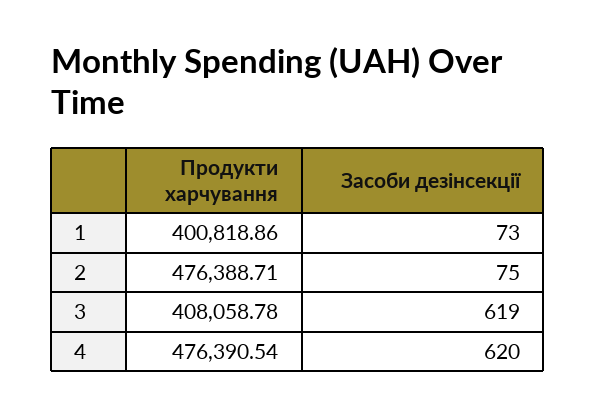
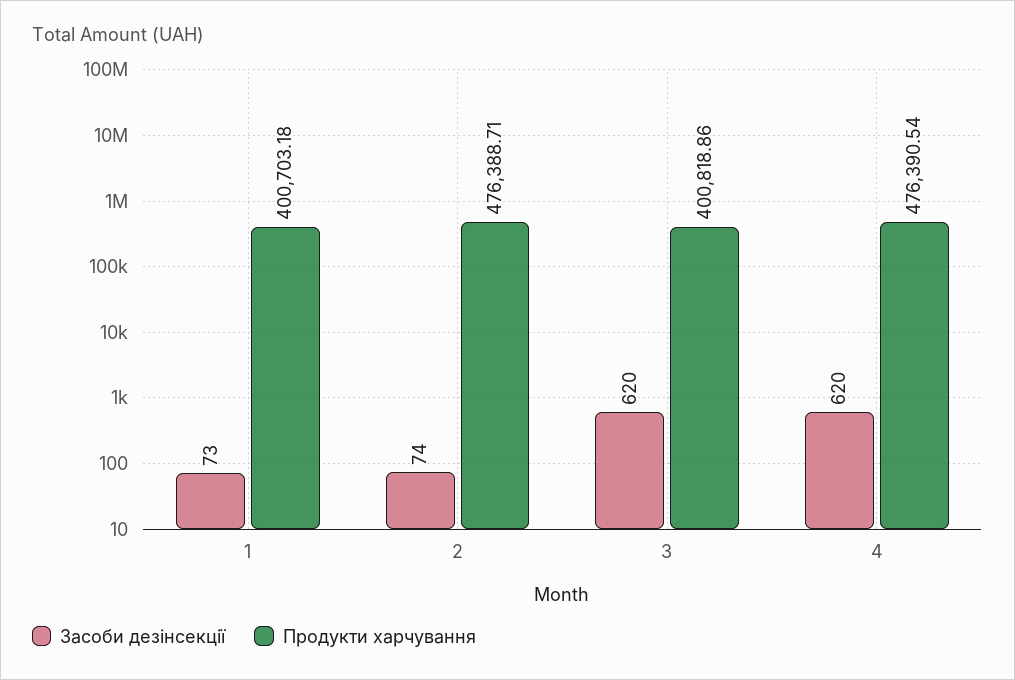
Продукти харчування, 1: 400818.86 -> 400703.18
Засоби дезінсекції, 2: 75 -> 74
Продукти харчування, 3: 408058.78 -> 400818.86
Засоби дезінсекції, 3: 619 -> 620

